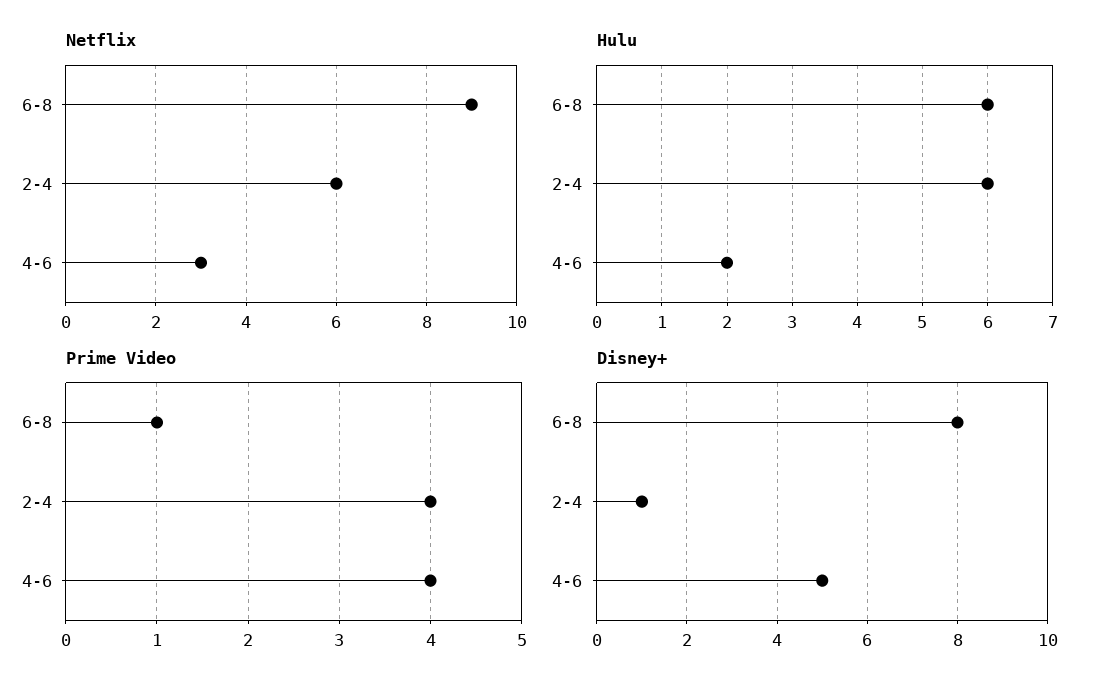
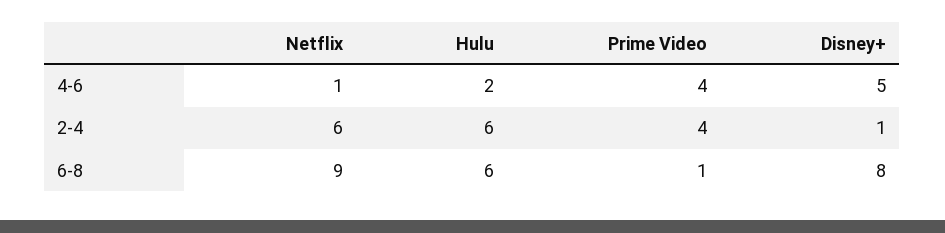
Netflix, 4-6: 3 -> 1

